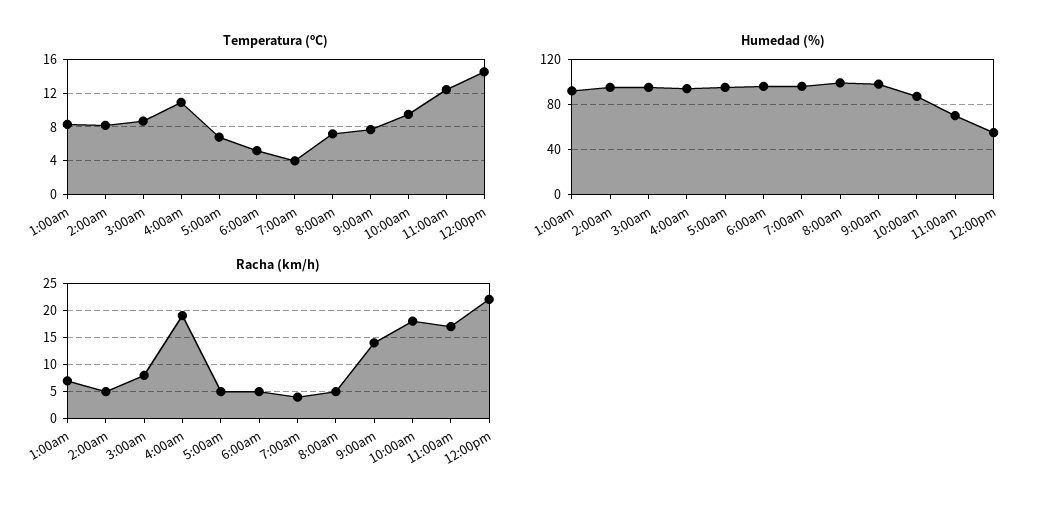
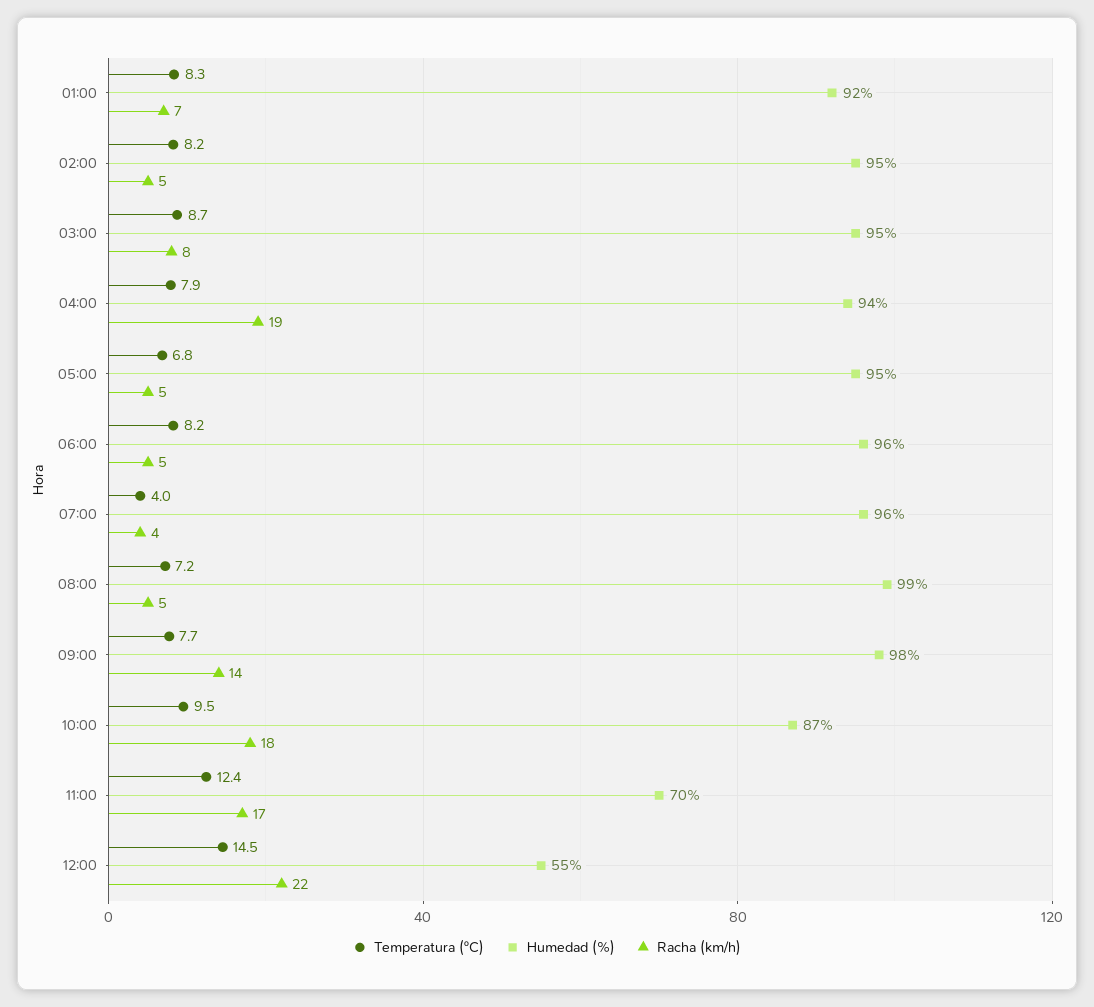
Temperatura (ºC), 4:00am: 11 -> 7.9
Temperatura (ºC), 6:00am: 5 -> 8.2

